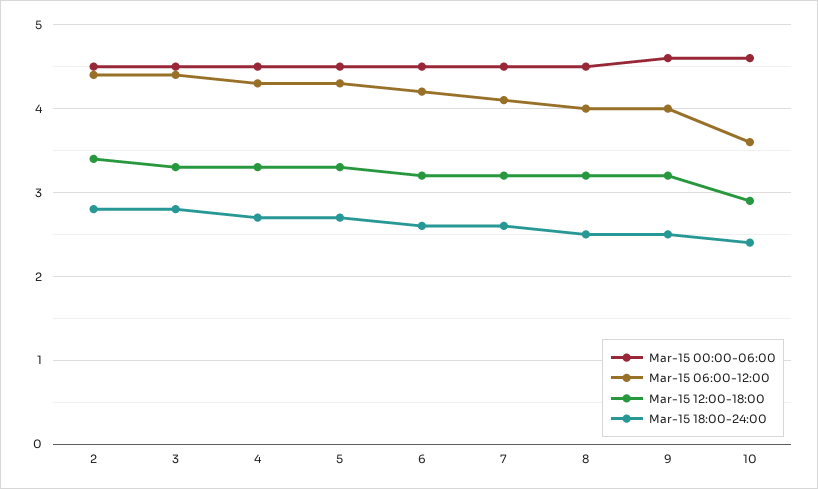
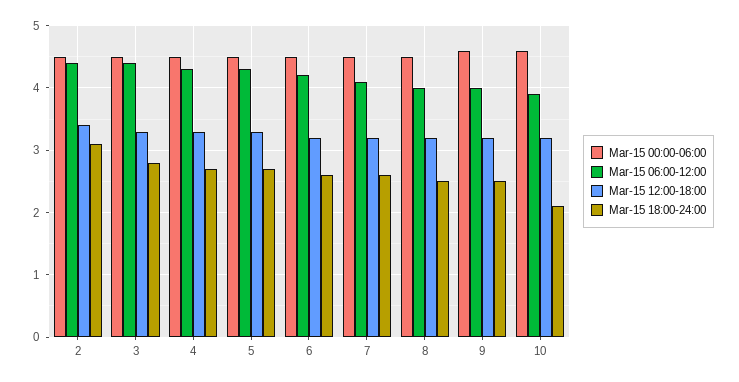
Mar-15 18:00-24:00, 2: 2.8 -> 3.1
Mar-15 06:00-12:00, 10: 3.6 -> 3.9
Mar-15 12:00-18:00, 10: 2.9 -> 3.2
Mar-15 18:00-24:00, 10: 2.4 -> 2.1

